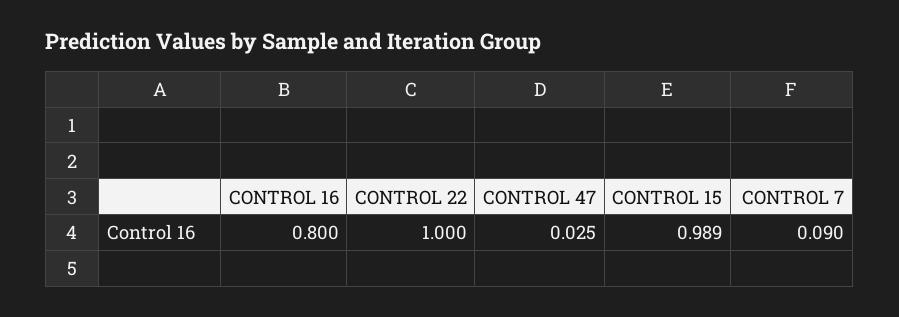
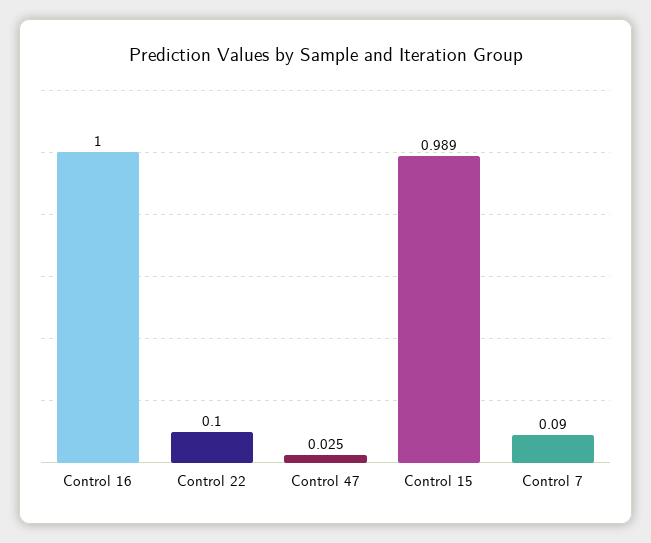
CONTROL 16: 0.8 -> 1
CONTROL 22: 1 -> 0.1

